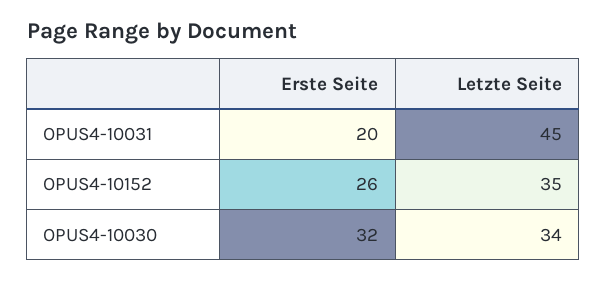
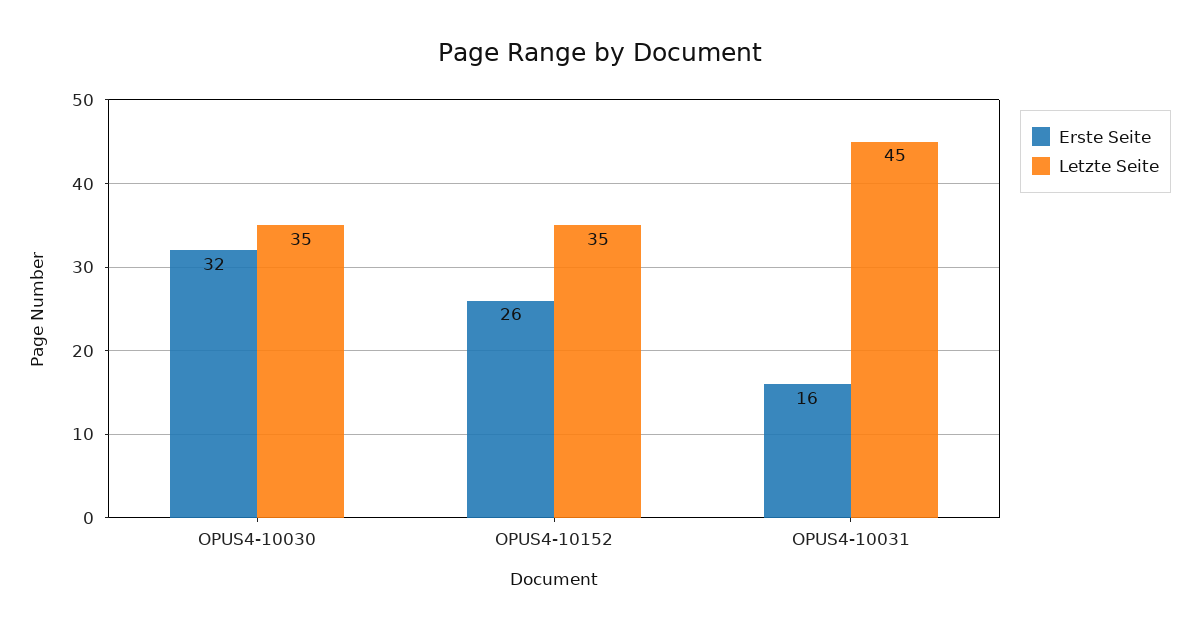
Erste Seite, OPUS4-10031: 20 -> 16
Letzte Seite, OPUS4-10030: 34 -> 35

